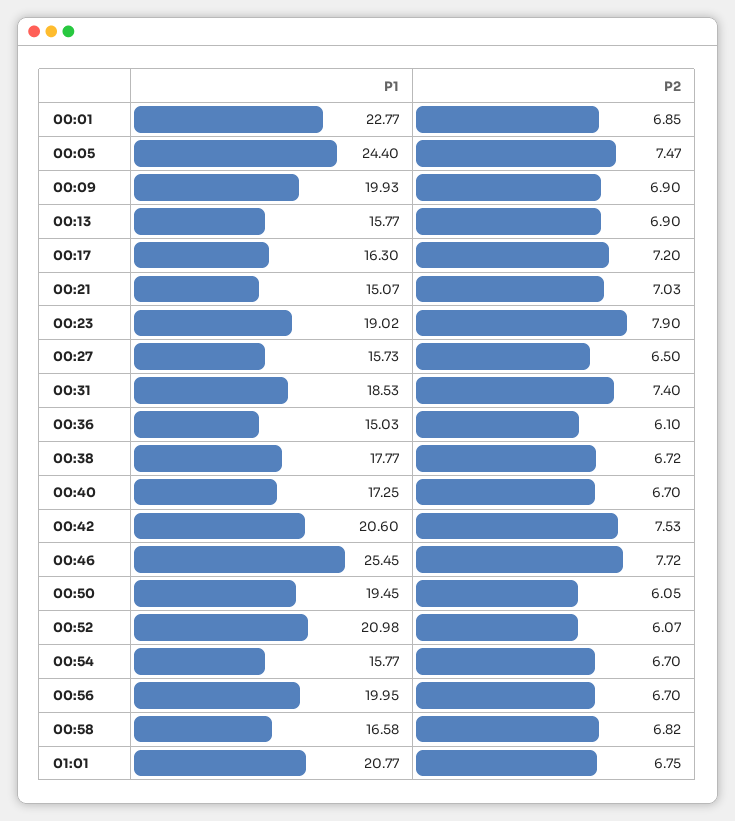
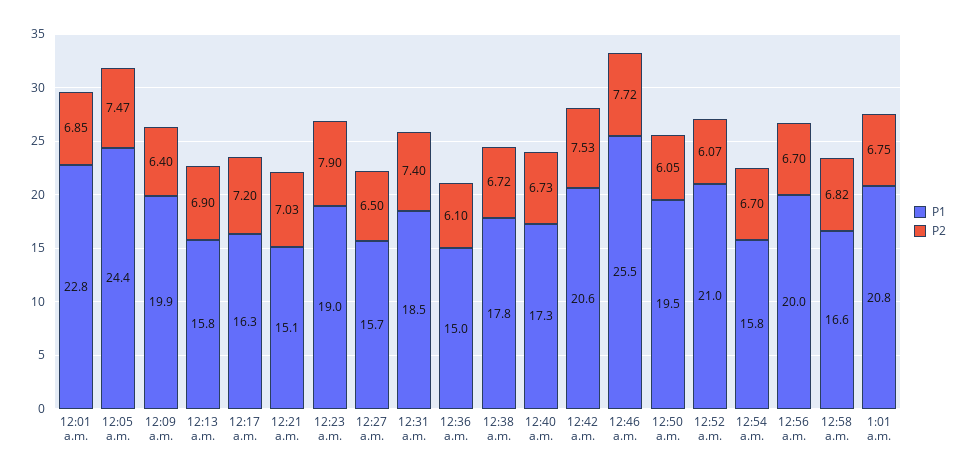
P2, 00:09: 6.9 -> 6.4
P2, 00:40: 6.7 -> 6.73

